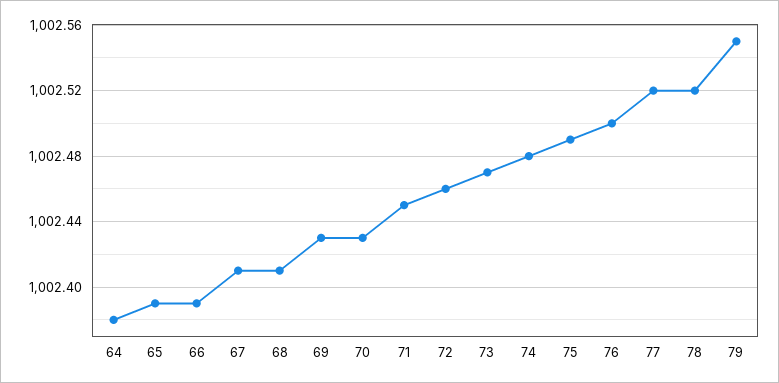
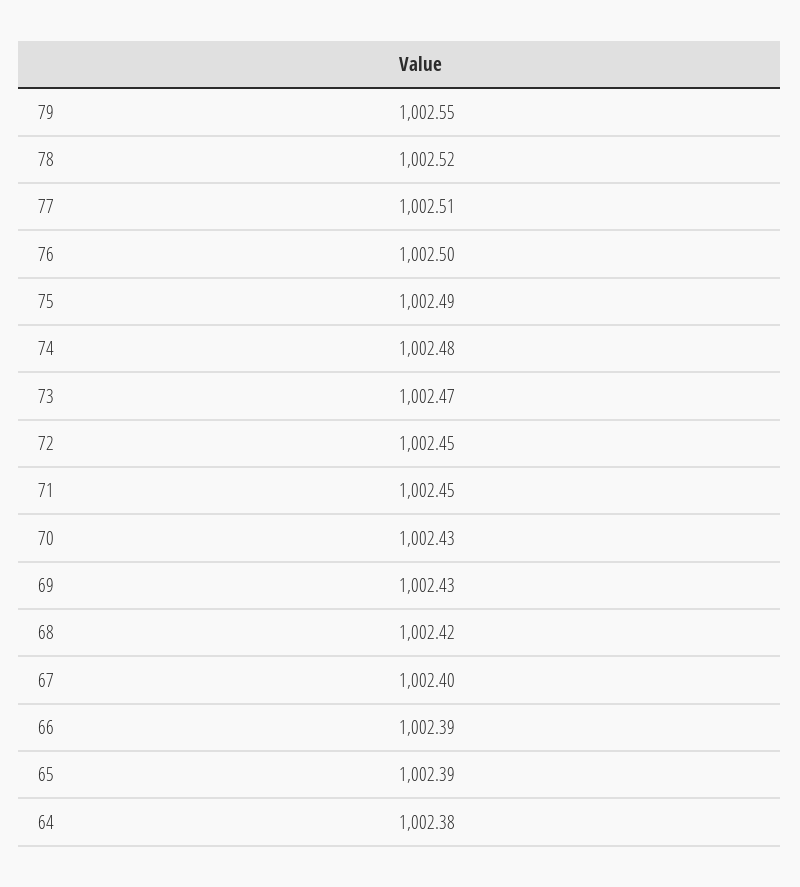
67: 1002.41 -> 1002.4
68: 1002.41 -> 1002.42
72: 1002.46 -> 1002.45
77: 1002.52 -> 1002.51

